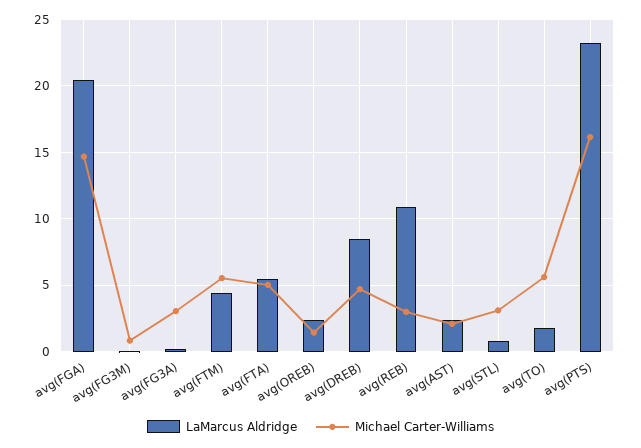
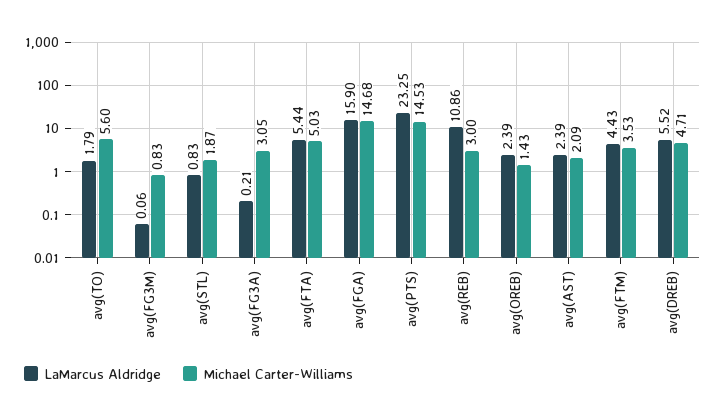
LaMarcus Aldridge, avg(FGA): 20.5 -> 15.9
Michael Carter-Williams, avg(FTM): 5.5 -> 3.53
LaMarcus Aldridge, avg(DREB): 8.5 -> 5.52
Michael Carter-Williams, avg(STL): 3 -> 1.87
Michael Carter-Williams, avg(PTS): 16 -> 14.53

